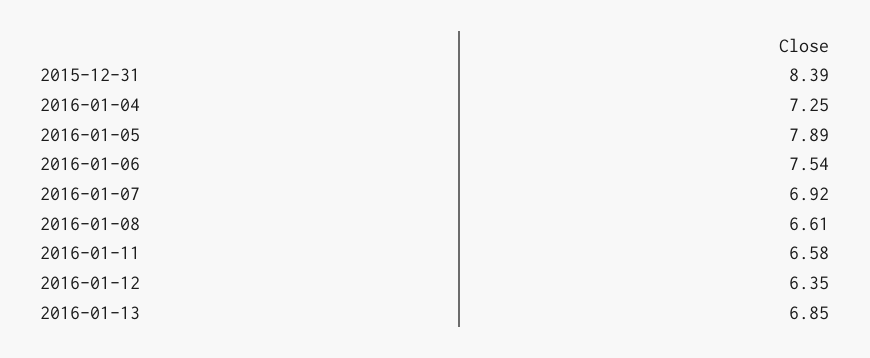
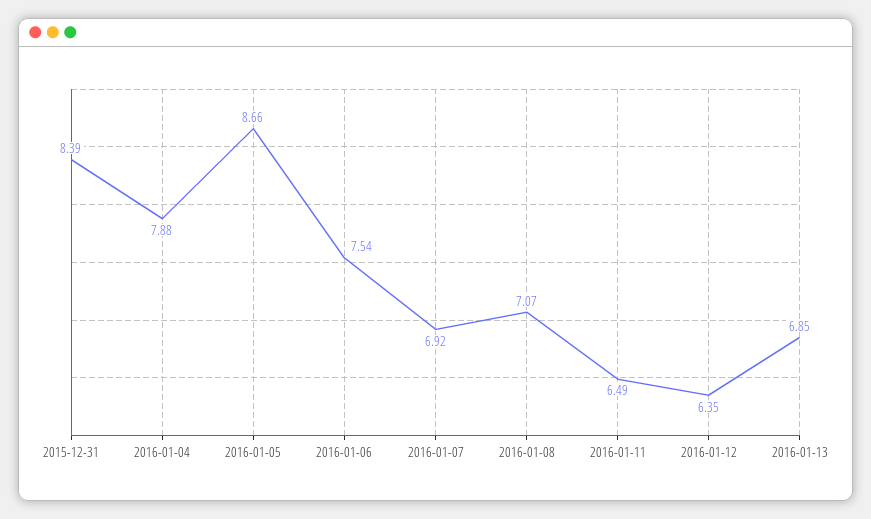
2016-01-04: 7.25 -> 7.88
2016-01-05: 7.89 -> 8.66
2016-01-08: 6.61 -> 7.07
2016-01-11: 6.58 -> 6.49

